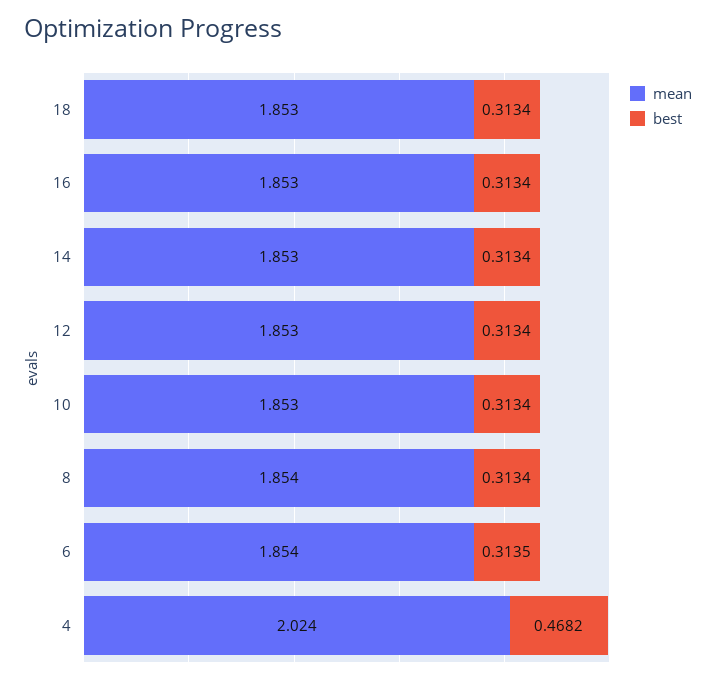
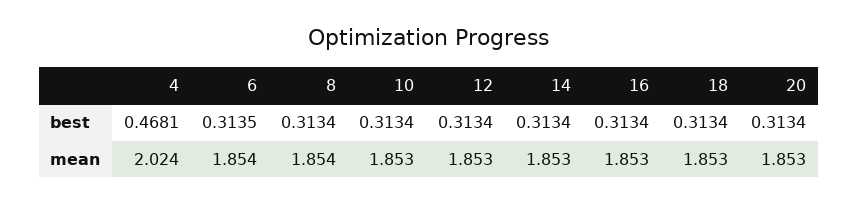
best, 4: 0.4682 -> 0.4681
best, 20: none -> 0.3134
mean, 20: none -> 1.853

